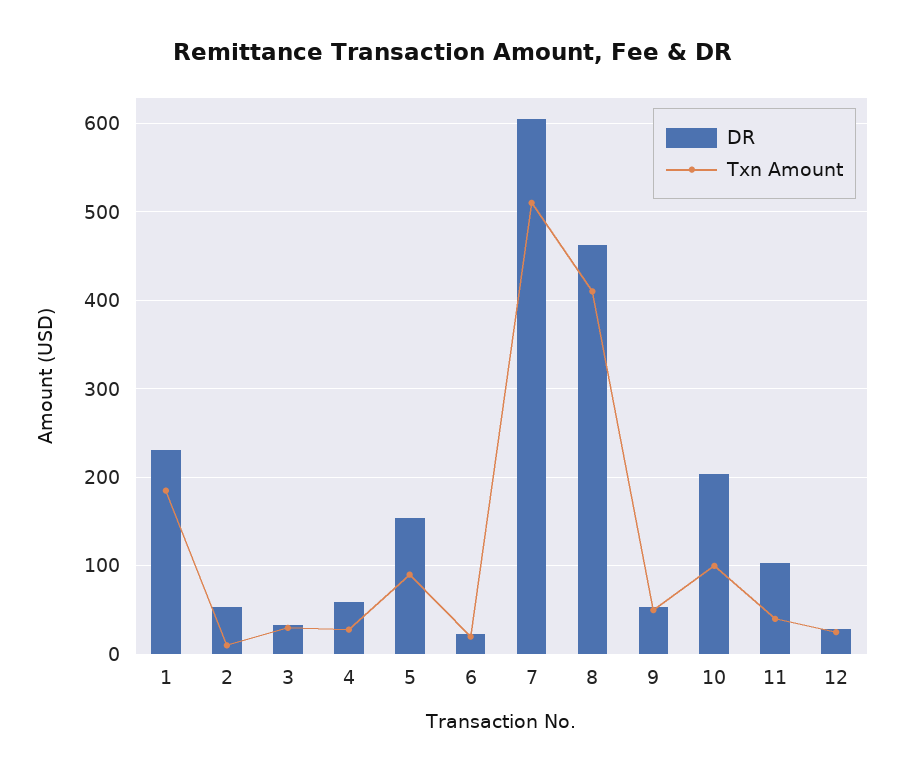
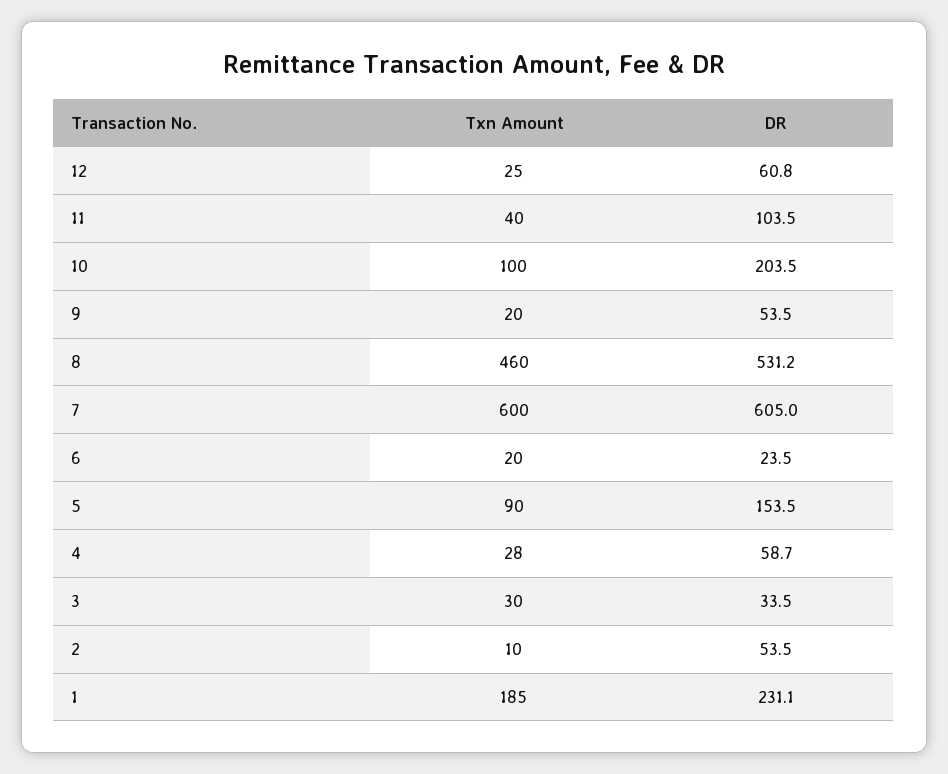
Txn Amount, 7: 510 -> 600
DR, 8: 460 -> 531.2
Txn Amount, 8: 410 -> 460
Txn Amount, 9: 50 -> 20
DR, 12: 30 -> 60.8

